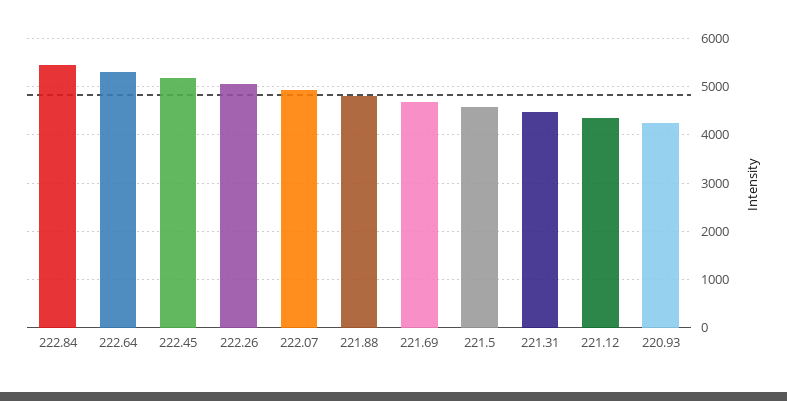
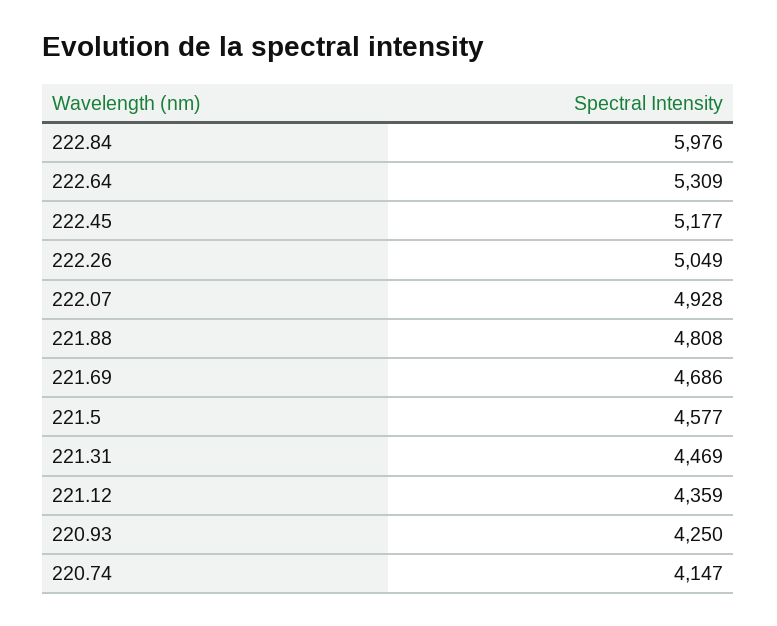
222.84: 5400 -> 5976
220.74: none -> 4147

